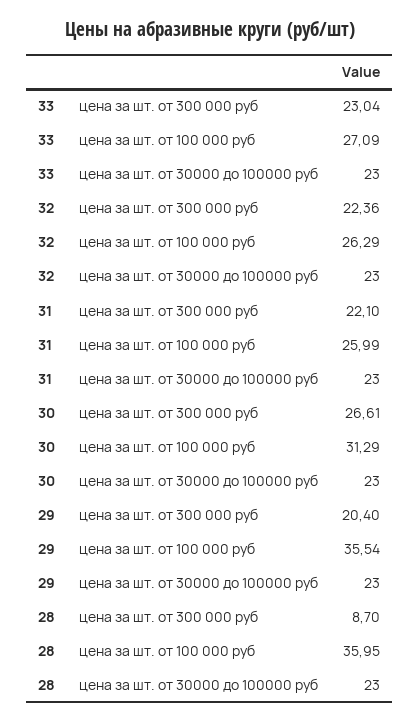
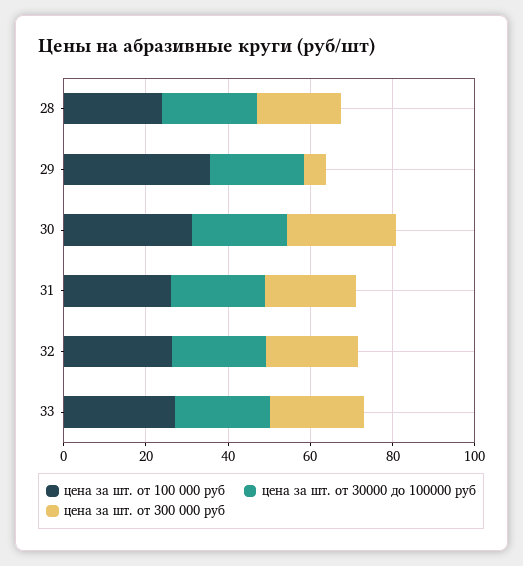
цена за шт. от 300 000 руб, 29: 20.4 -> 5
цена за шт. от 300 000 руб, 28: 8.7 -> 20
цена за шт. от 100 000 руб, 28: 35.95 -> 25

